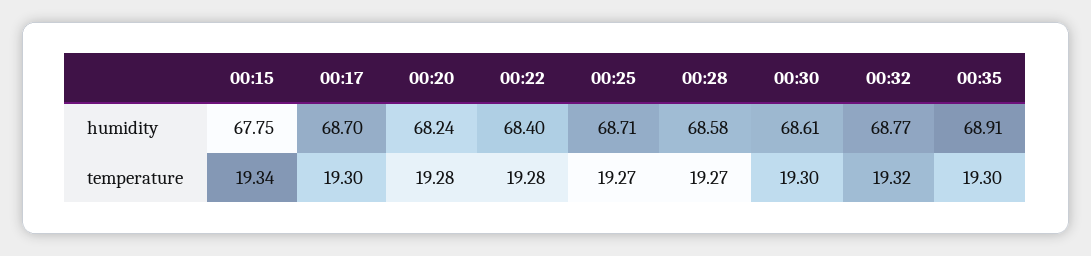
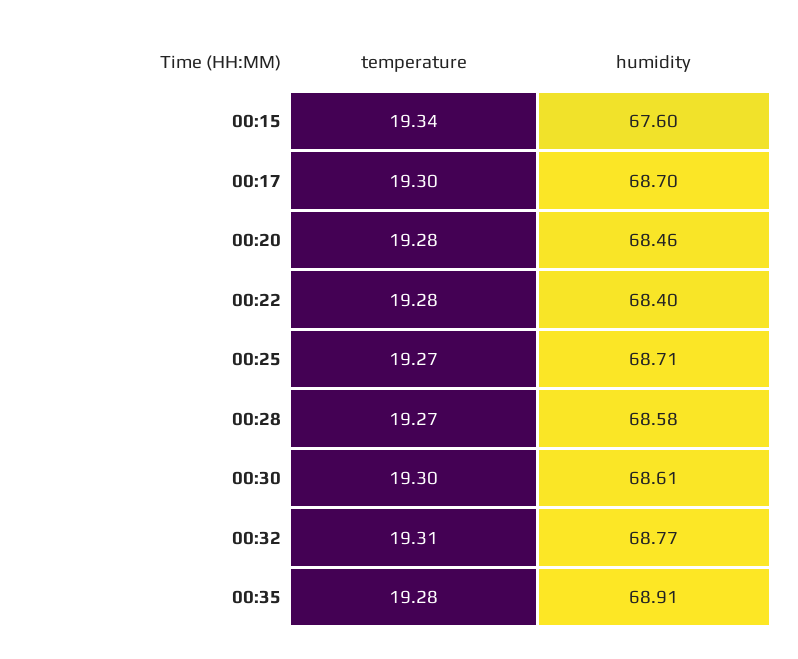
00:15, humidity: 67.75 -> 67.6
00:20, humidity: 68.24 -> 68.46
00:32, temperature: 19.32 -> 19.31
00:35, temperature: 19.3 -> 19.28

